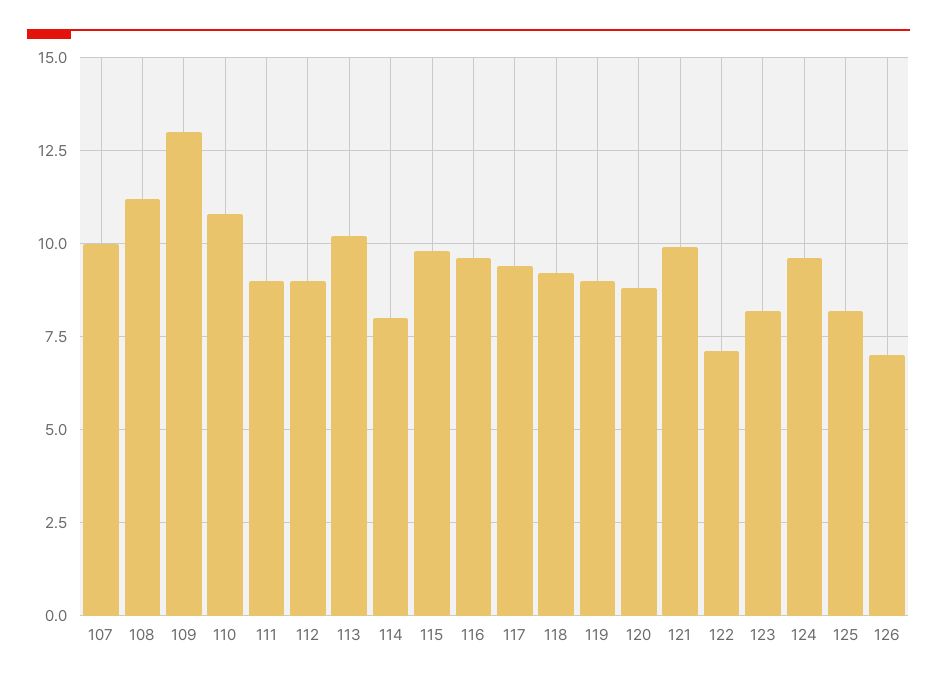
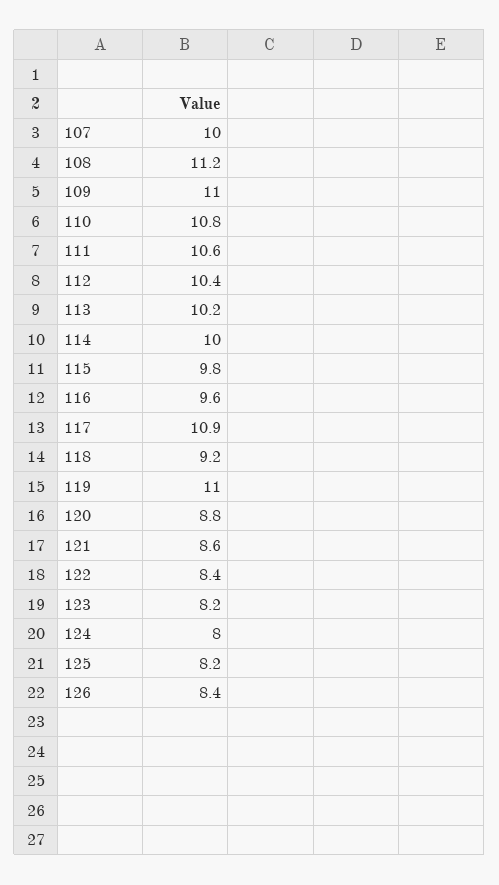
109: 13 -> 11
111: 9 -> 10.6
112: 9 -> 10.4
114: 8 -> 10
117: 9.5 -> 10.9
119: 9 -> 11
121: 10 -> 8.6
122: 7 -> 8.4
124: 9.5 -> 8
126: 7 -> 8.4

